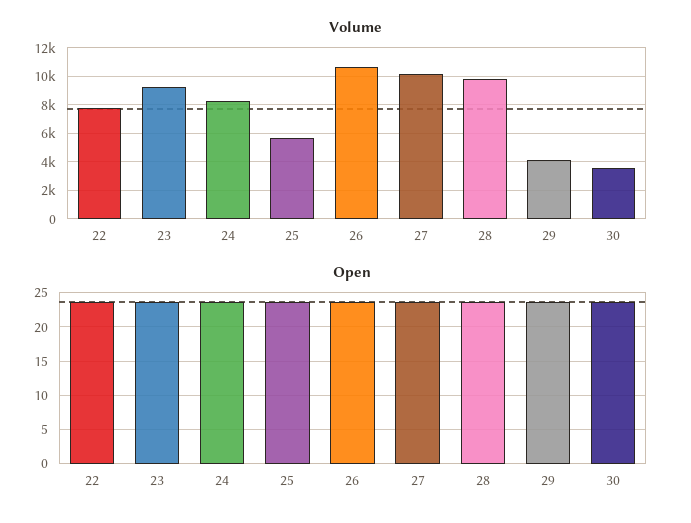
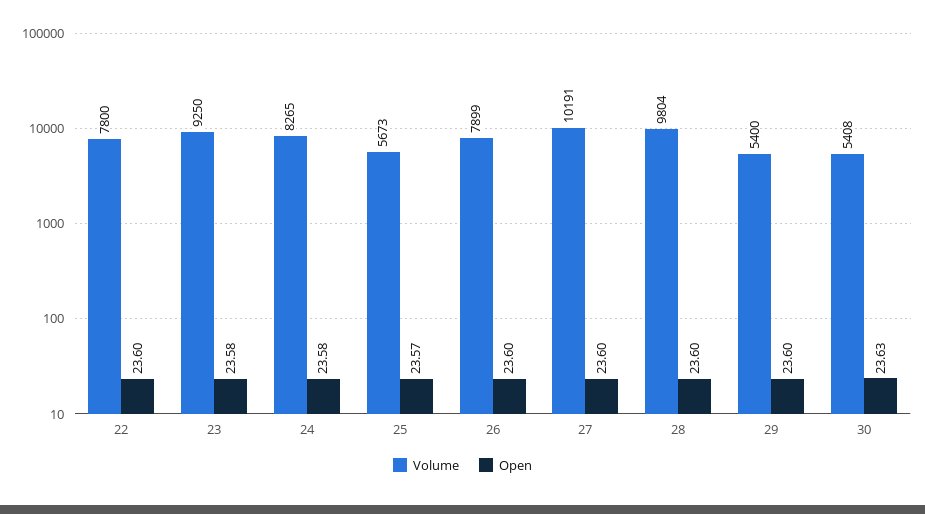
Volume, 26: 10500 -> 7899
Volume, 29: 4000 -> 5400
Volume, 30: 3500 -> 5408

